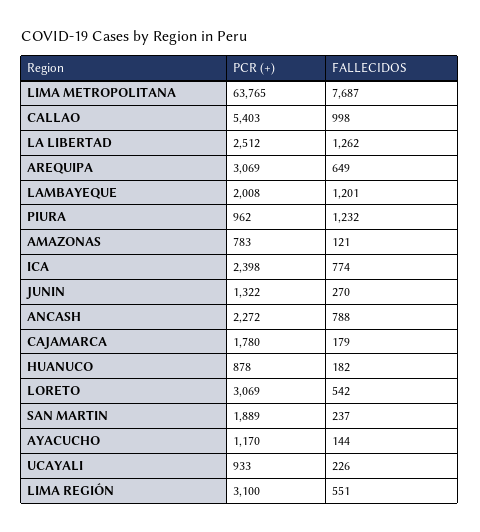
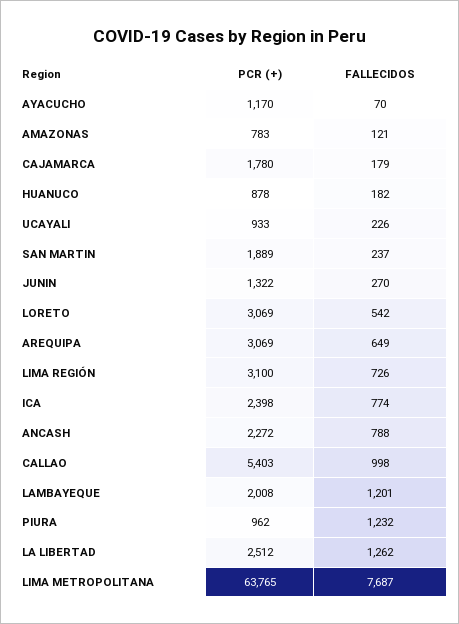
FALLECIDOS, AYACUCHO: 144 -> 70
FALLECIDOS, LIMA REGIÓN: 551 -> 726

